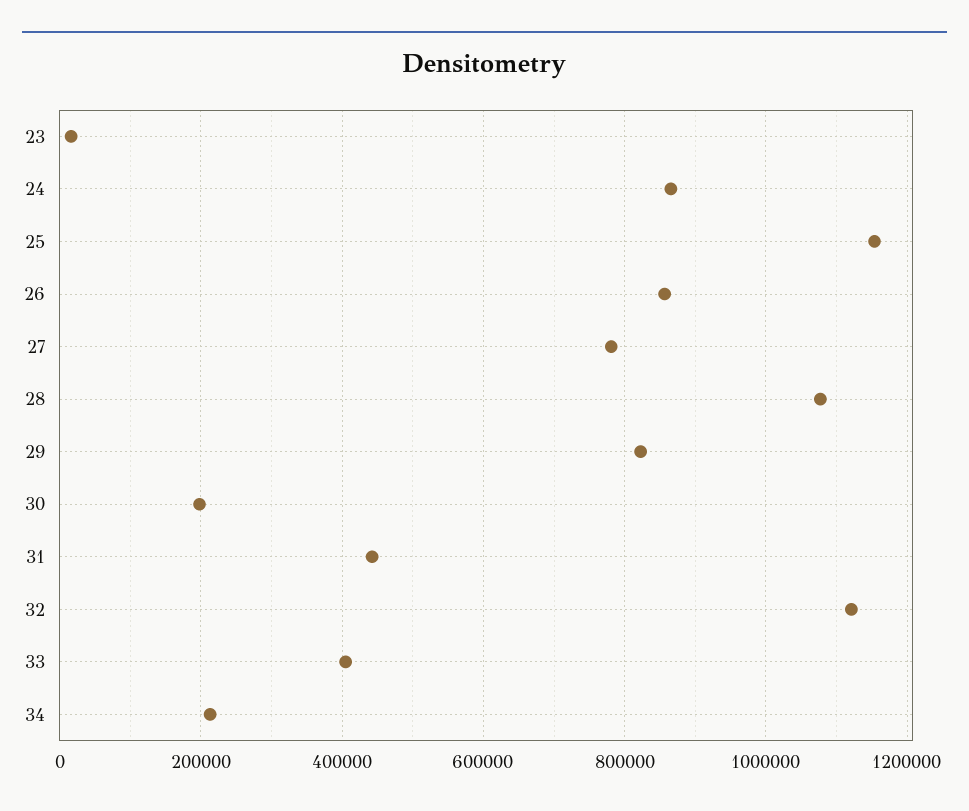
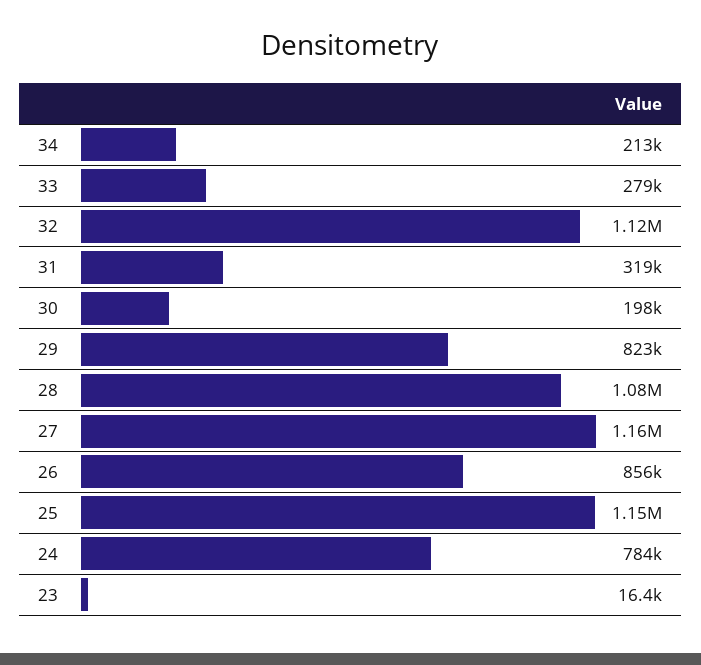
24: 860000 -> 784000
27: 780000 -> 1160000
31: 440000 -> 319000
33: 400000 -> 279000

